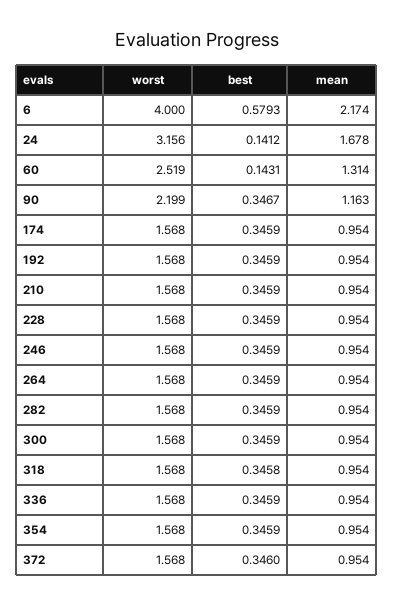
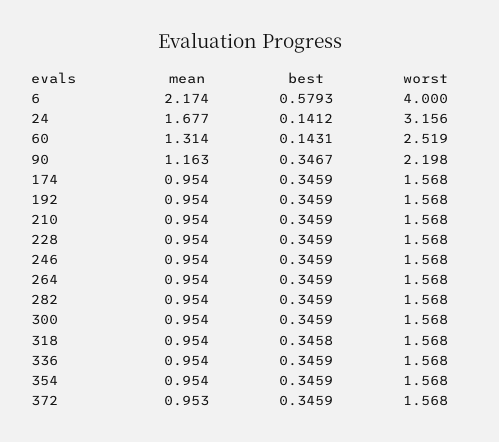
mean, 24: 1.678 -> 1.677
worst, 90: 2.199 -> 2.198
best, 372: 0.346 -> 0.3459
mean, 372: 0.954 -> 0.953

